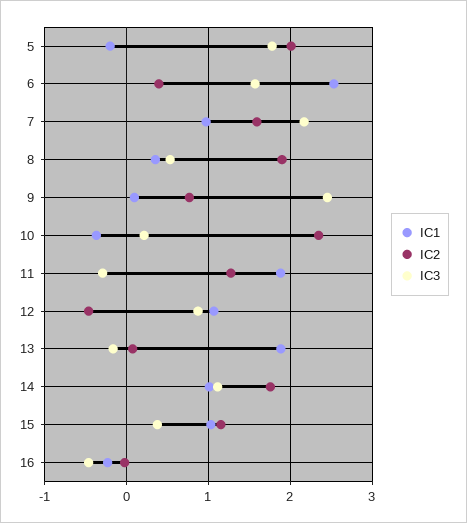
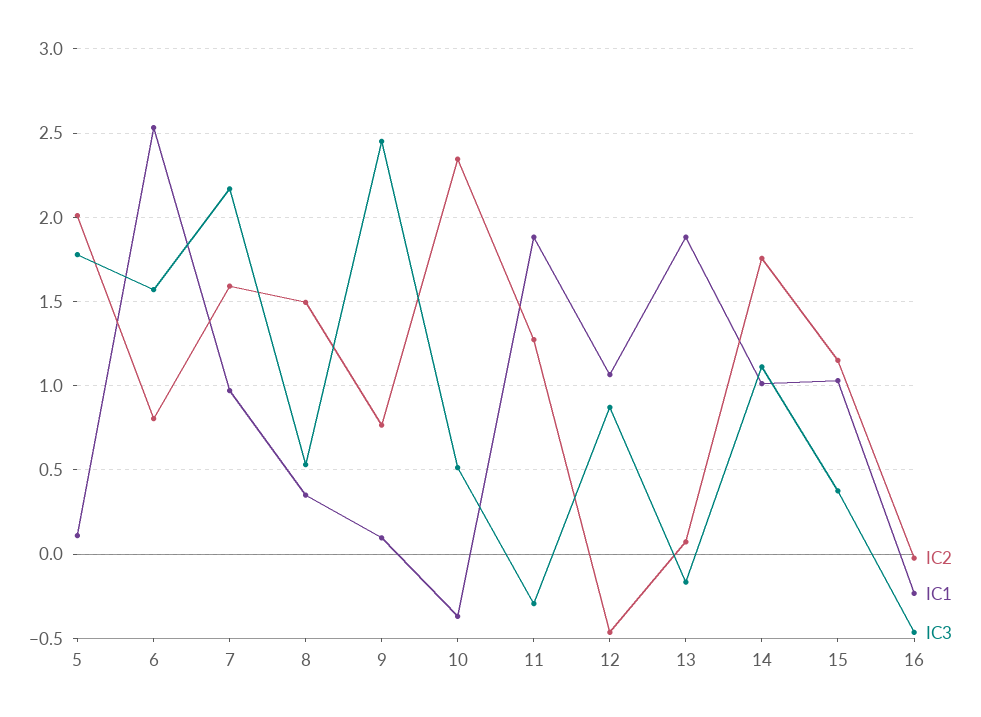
IC1, 5: -0.2 -> 0.1
IC2, 6: 0.4 -> 0.8
IC2, 8: 1.9 -> 1.5
IC3, 10: 0.2 -> 0.5

